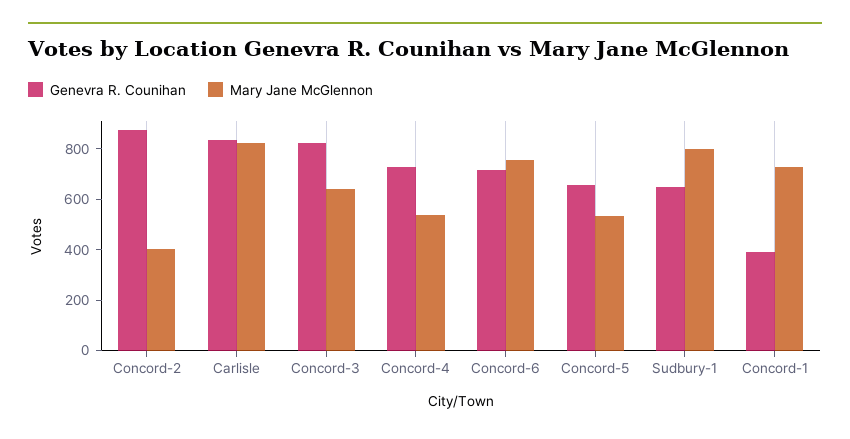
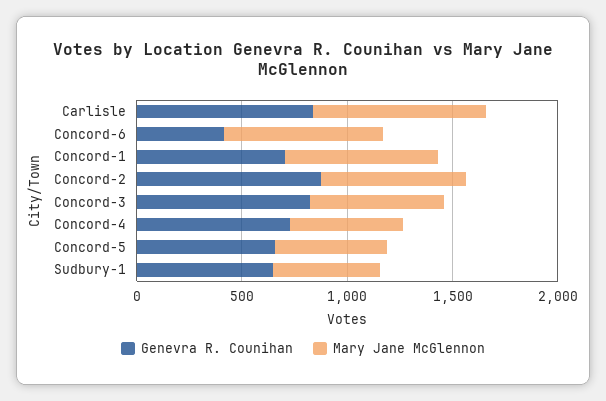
Mary Jane McGlennon, Concord-2: 400 -> 700
Genevra R. Counihan, Concord-6: 700 -> 400
Mary Jane McGlennon, Sudbury-1: 800 -> 500
Genevra R. Counihan, Concord-1: 400 -> 700

